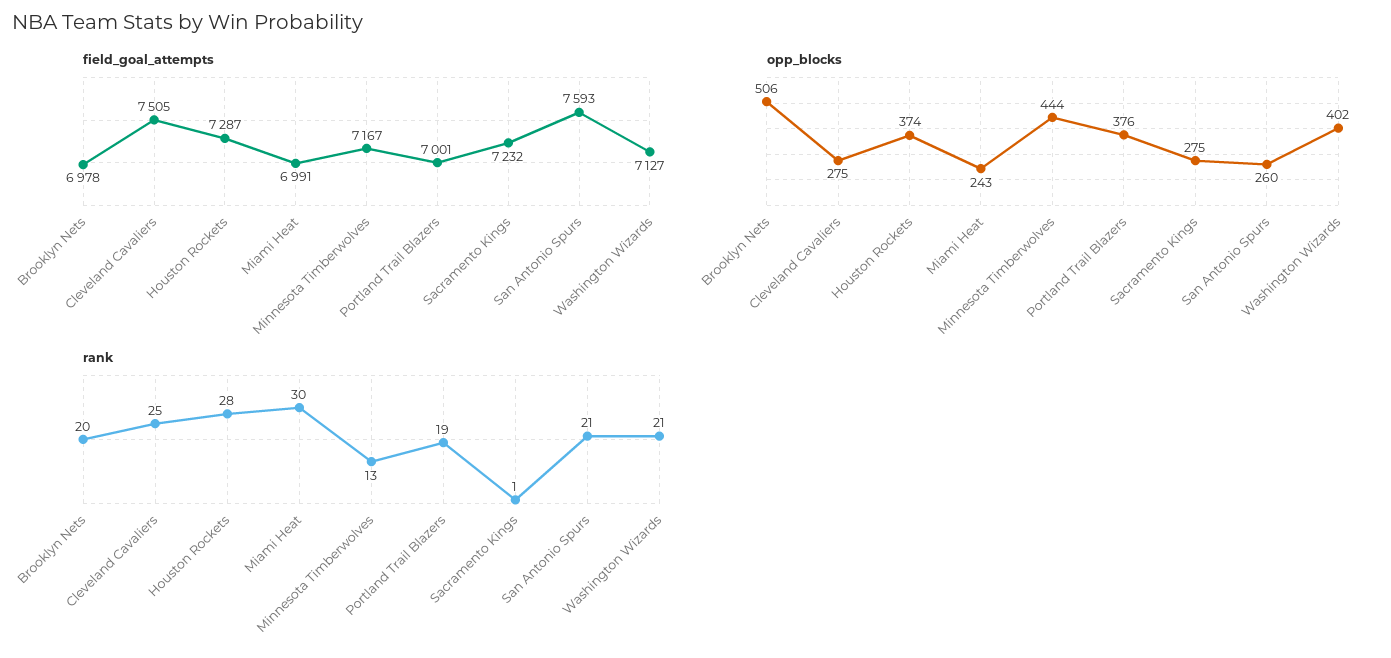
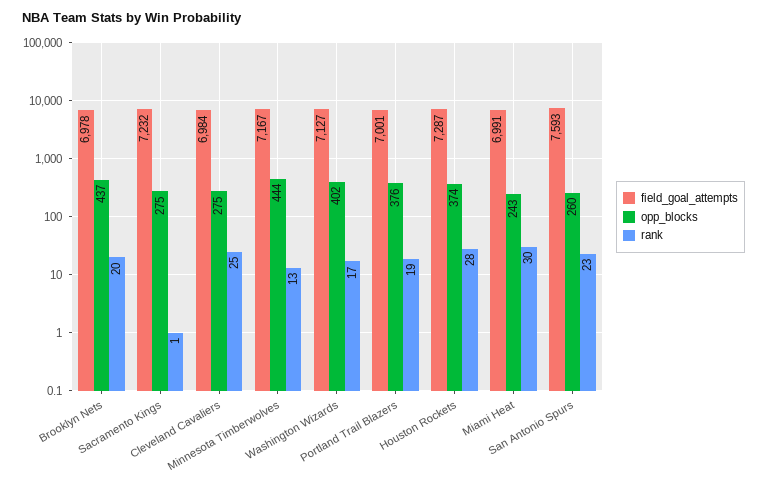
field_goal_attempts, Cleveland Cavaliers: 7505 -> 6984
opp_blocks, Brooklyn Nets: 506 -> 437
rank, San Antonio Spurs: 21 -> 23
rank, Washington Wizards: 21 -> 17

